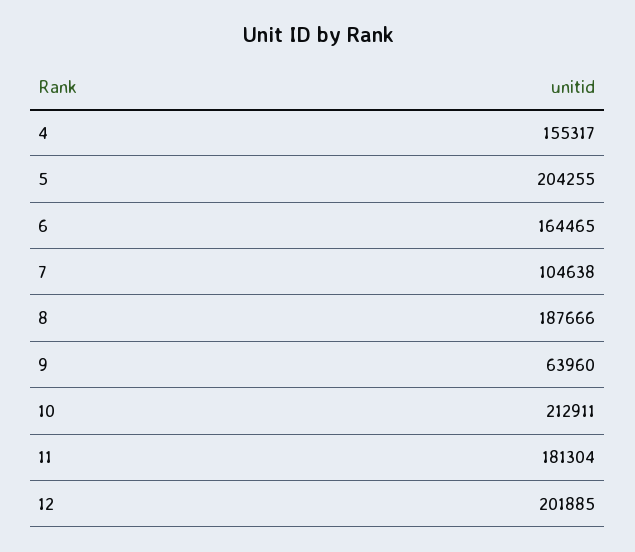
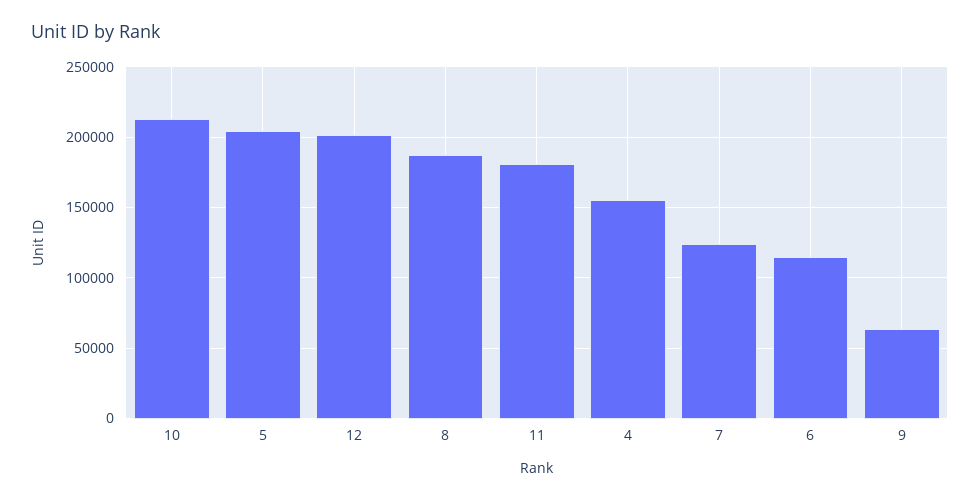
6: 164465 -> 115000
7: 104638 -> 125000

